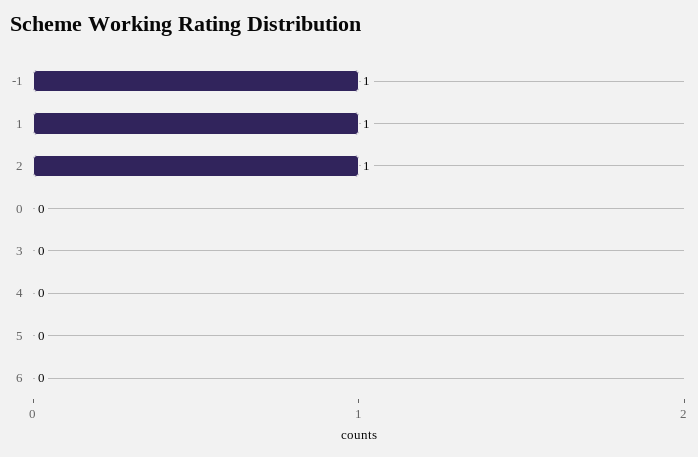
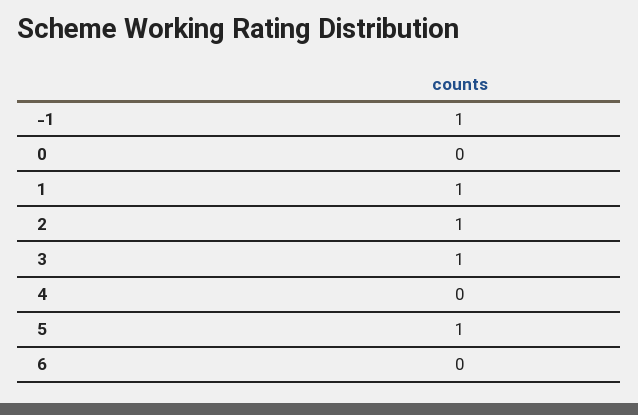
3: 0 -> 1
5: 0 -> 1

